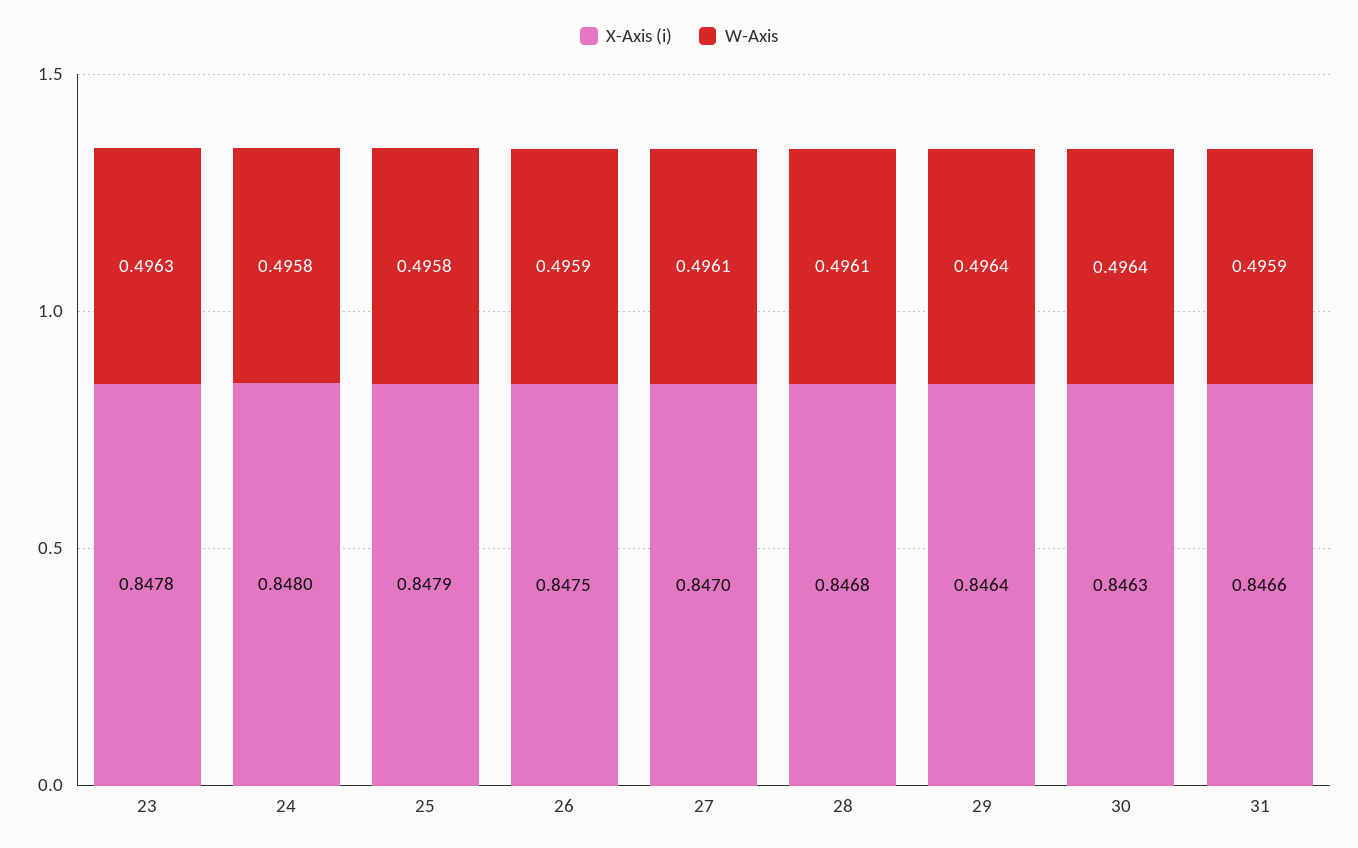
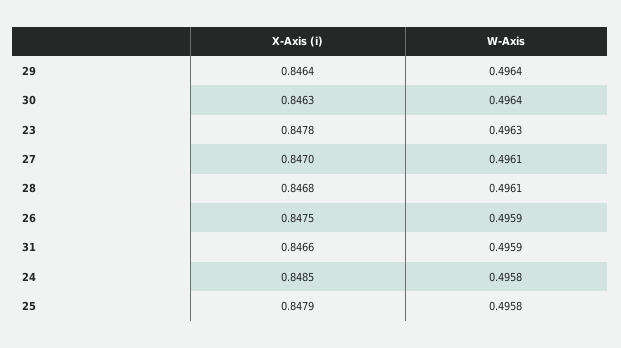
X-Axis (i), 24: 0.848 -> 0.8485

